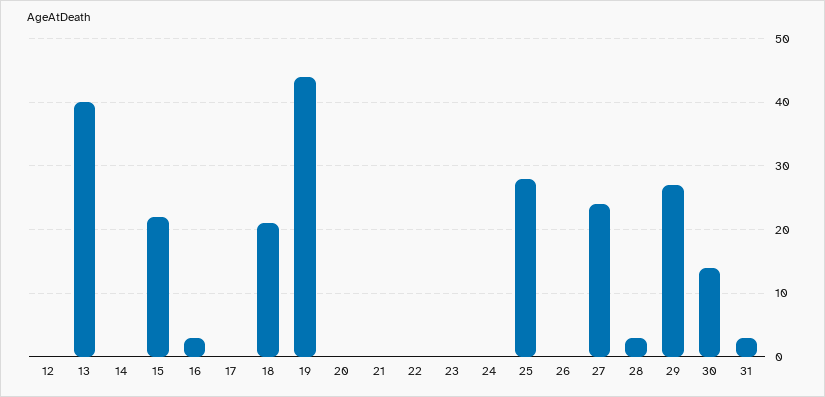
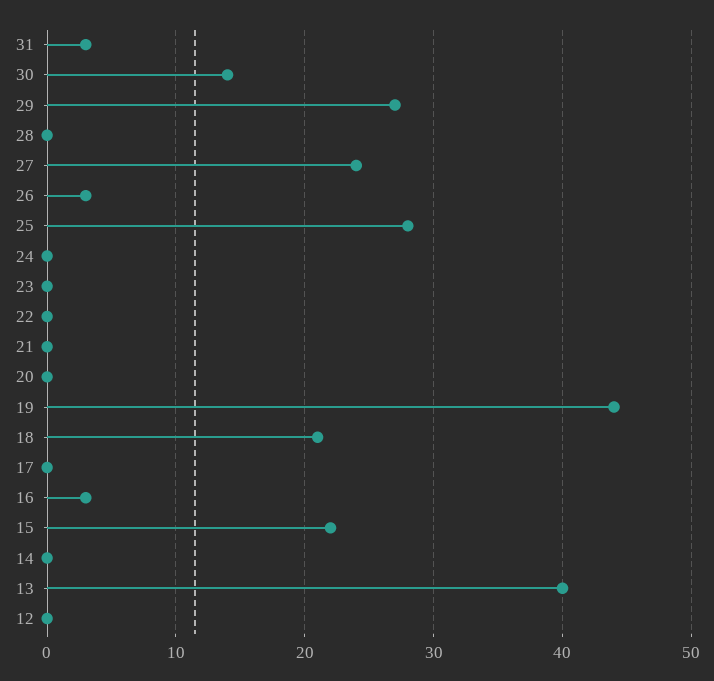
26: 0 -> 3
28: 3 -> 0

